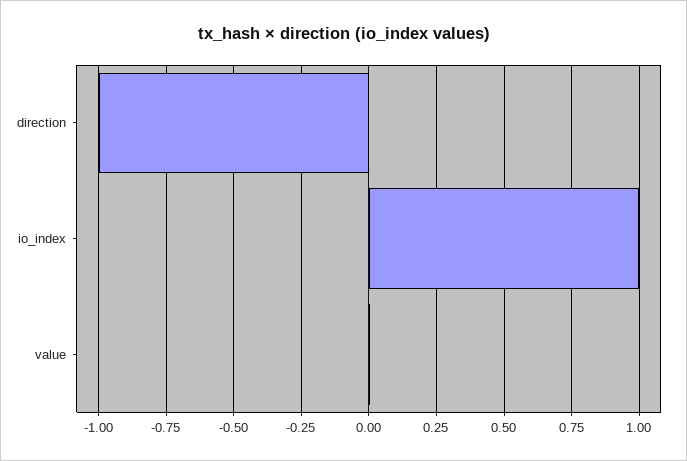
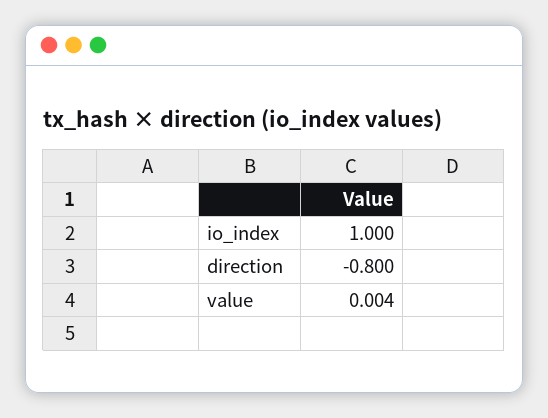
direction: -1 -> -0.8

